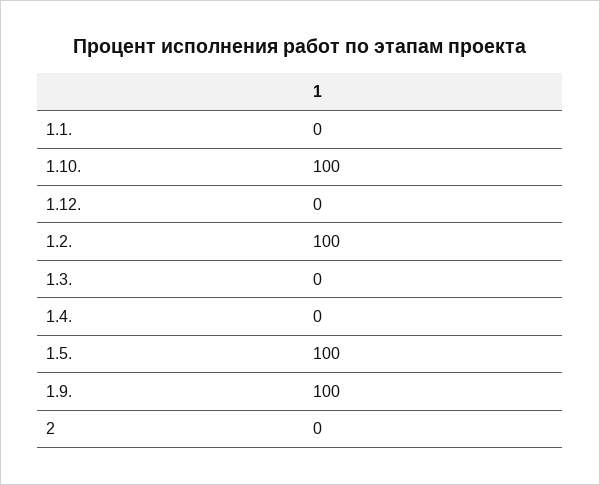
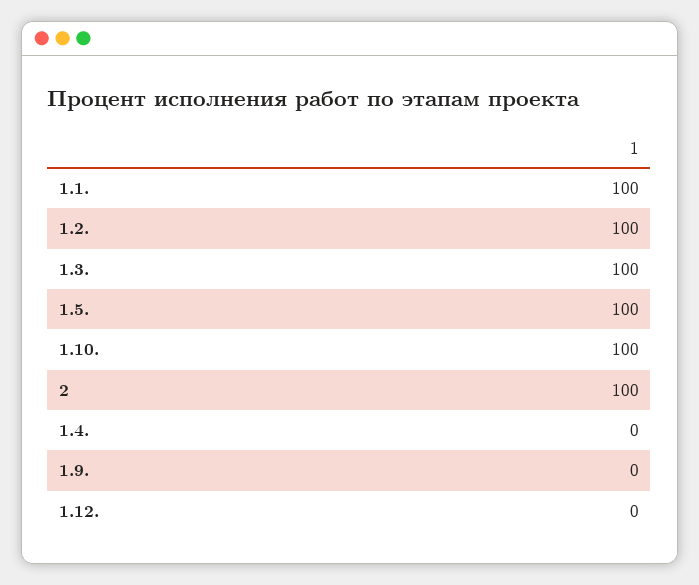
1.1.: 0 -> 100
1.3.: 0 -> 100
1.9.: 100 -> 0
2: 0 -> 100

